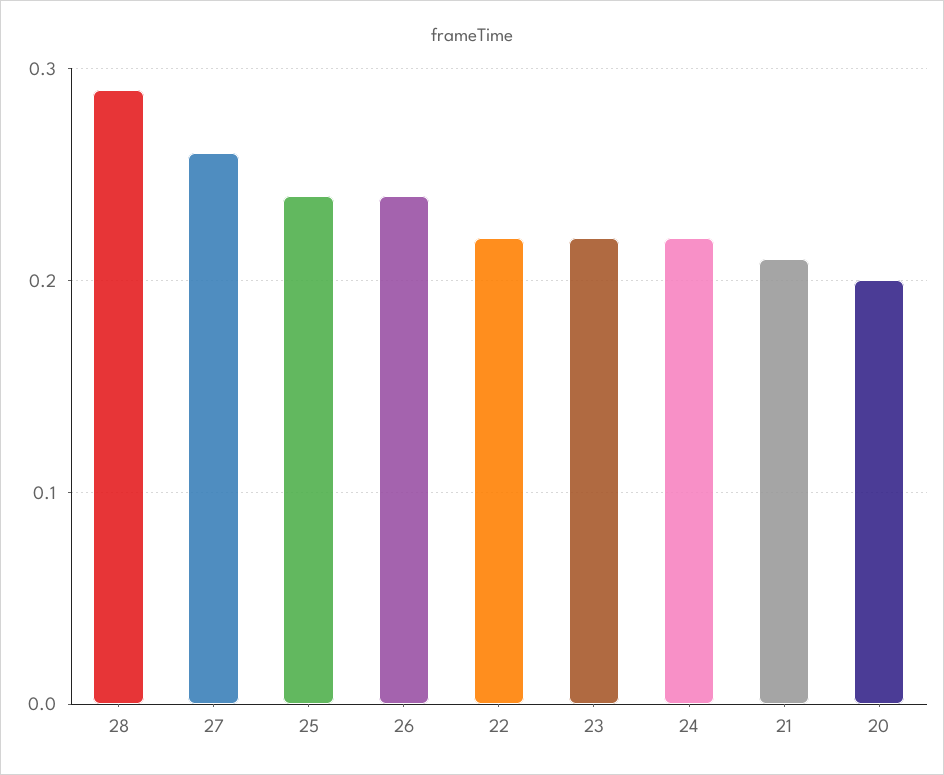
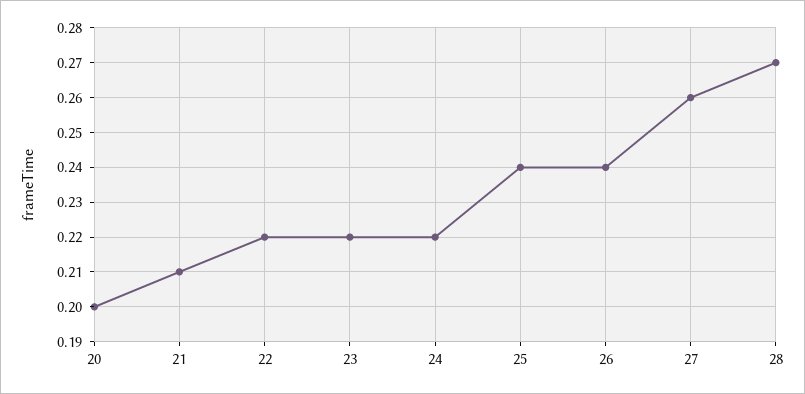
28: 0.29 -> 0.27

